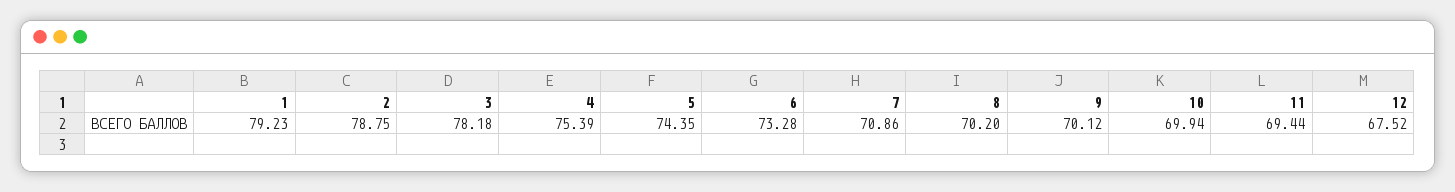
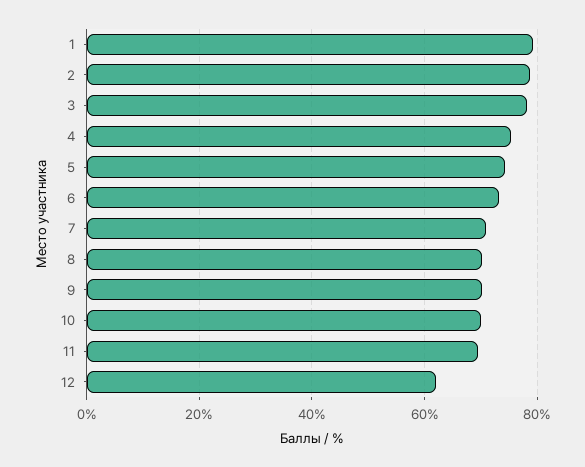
12: 67.52 -> 62

